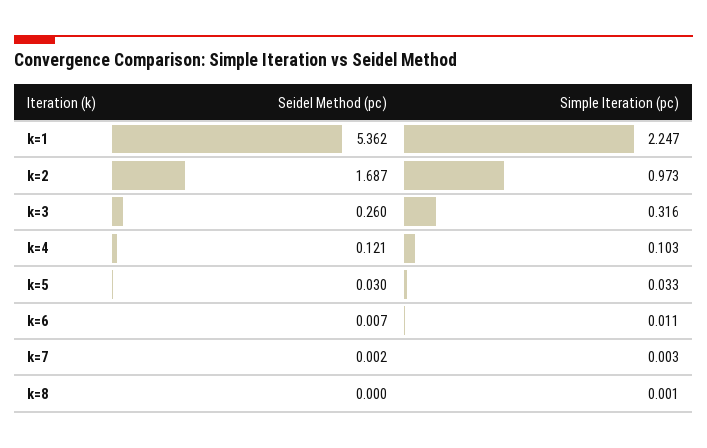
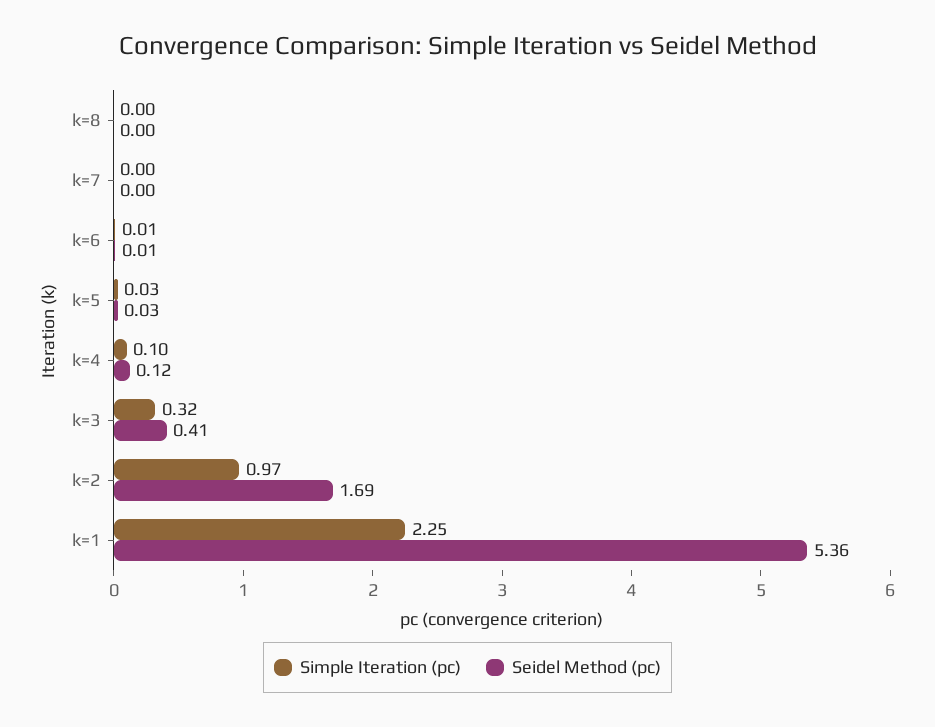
Seidel Method (pc), k=3: 0.26 -> 0.41

